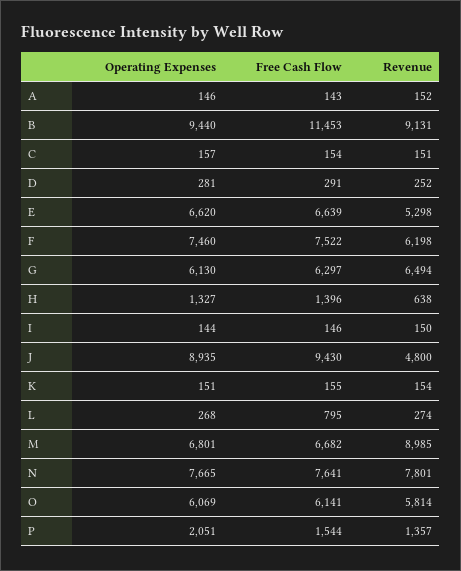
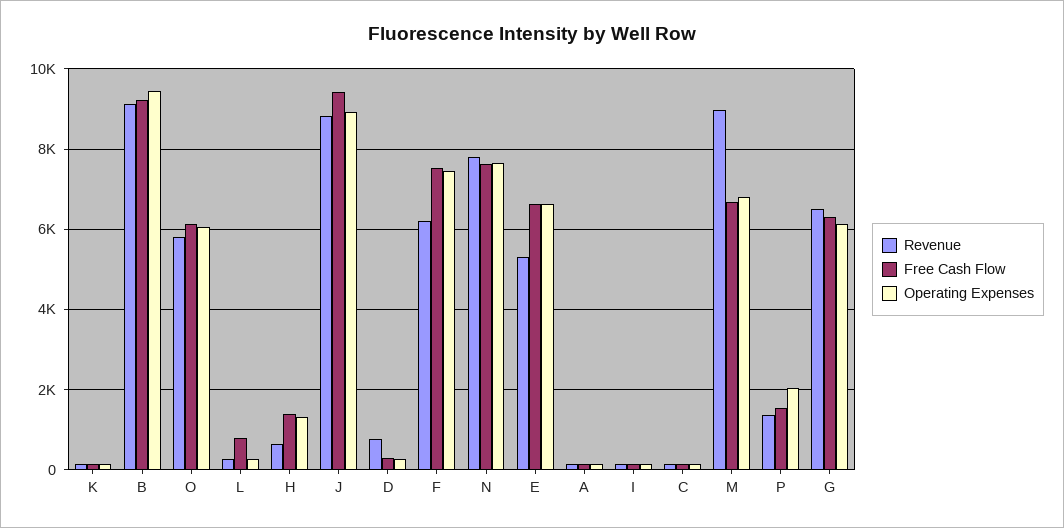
Free Cash Flow, B: 11453 -> 9200
Revenue, D: 252 -> 800
Revenue, J: 4800 -> 8800

